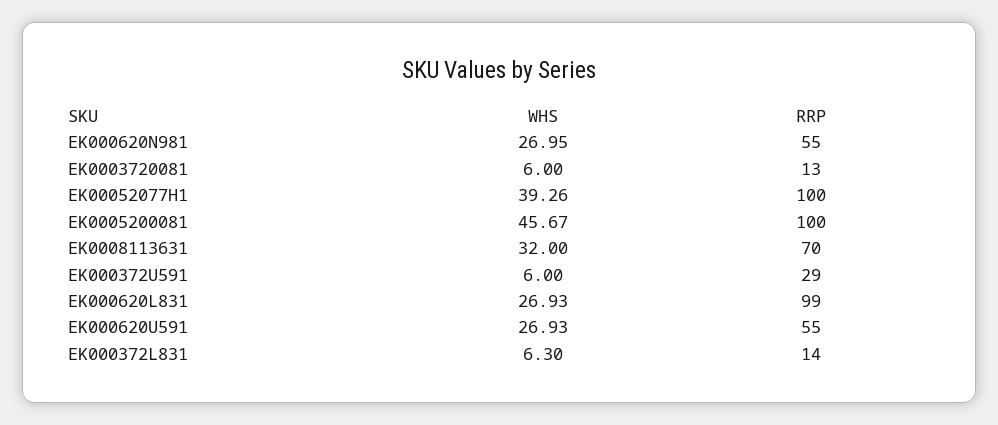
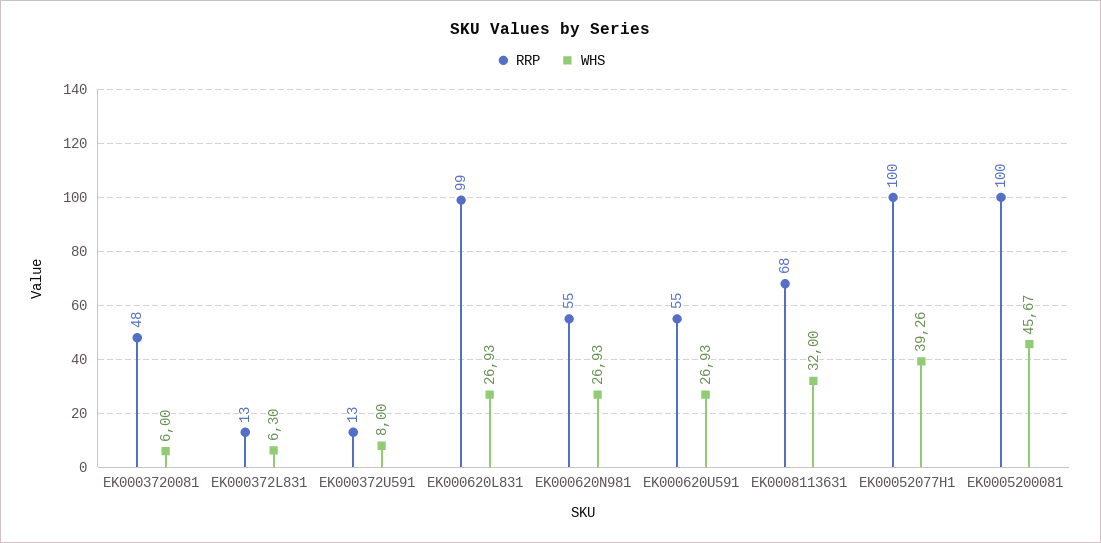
WHS, EK000620N981: 26.95 -> 26.93
RRP, EK0003720081: 13 -> 48
RRP, EK0008113631: 70 -> 68
WHS, EK000372U591: 6 -> 8
RRP, EK000372U591: 29 -> 13
RRP, EK000372L831: 14 -> 13

